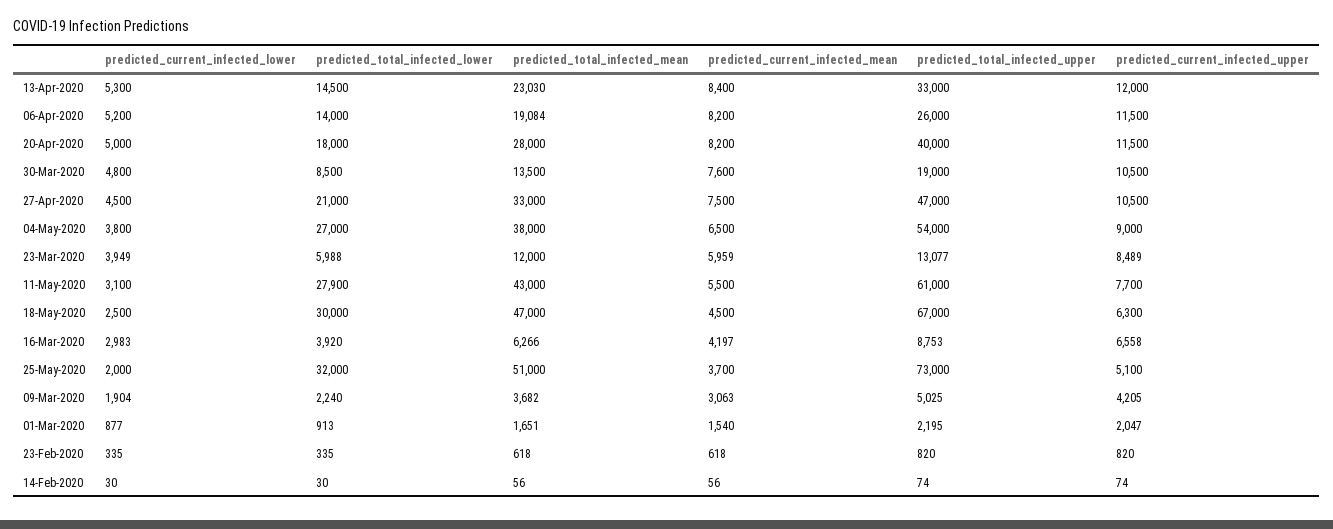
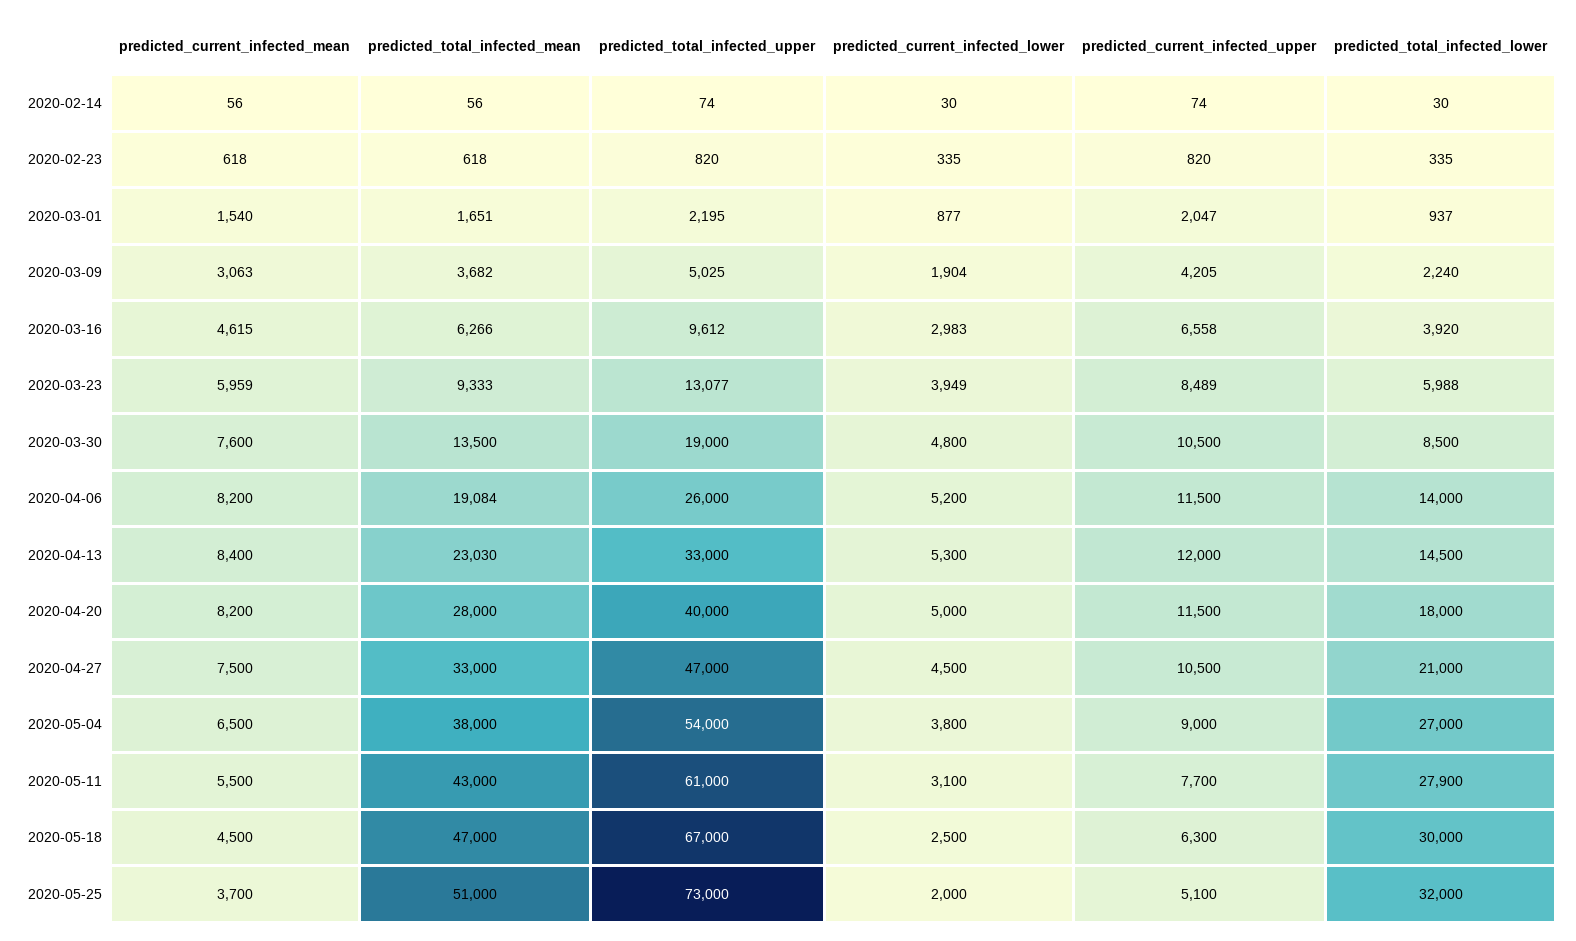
predicted_total_infected_mean, 23-Mar-2020: 12000 -> 9333
predicted_current_infected_mean, 16-Mar-2020: 4197 -> 4615
predicted_total_infected_upper, 16-Mar-2020: 8753 -> 9612
predicted_total_infected_lower, 01-Mar-2020: 913 -> 937

